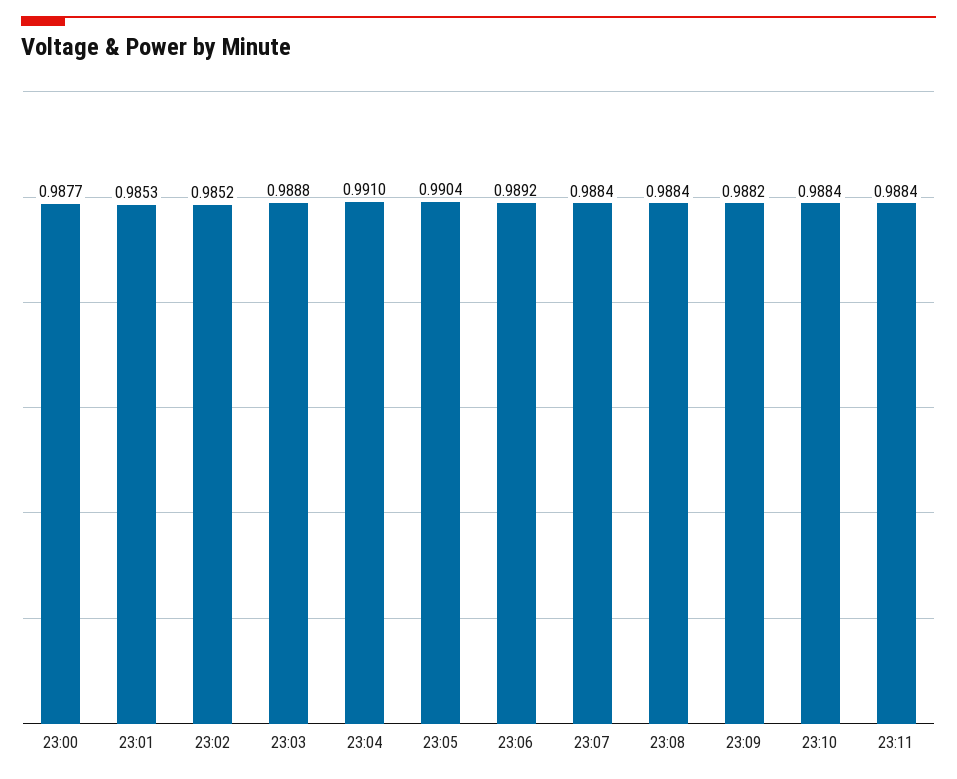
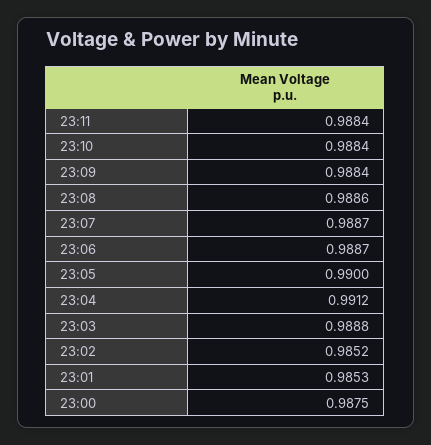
23:00: 0.9877 -> 0.9875
23:04: 0.991 -> 0.9912
23:05: 0.9904 -> 0.99
23:06: 0.9892 -> 0.9887
23:07: 0.9884 -> 0.9887
23:08: 0.9884 -> 0.9886
23:09: 0.9882 -> 0.9884

